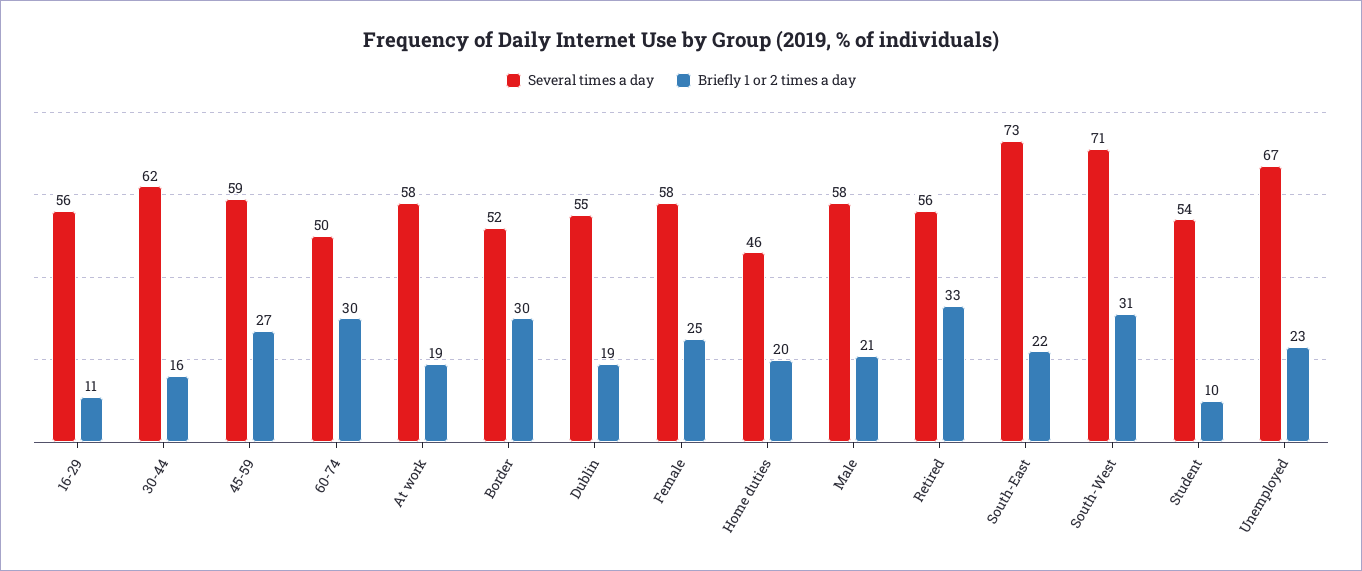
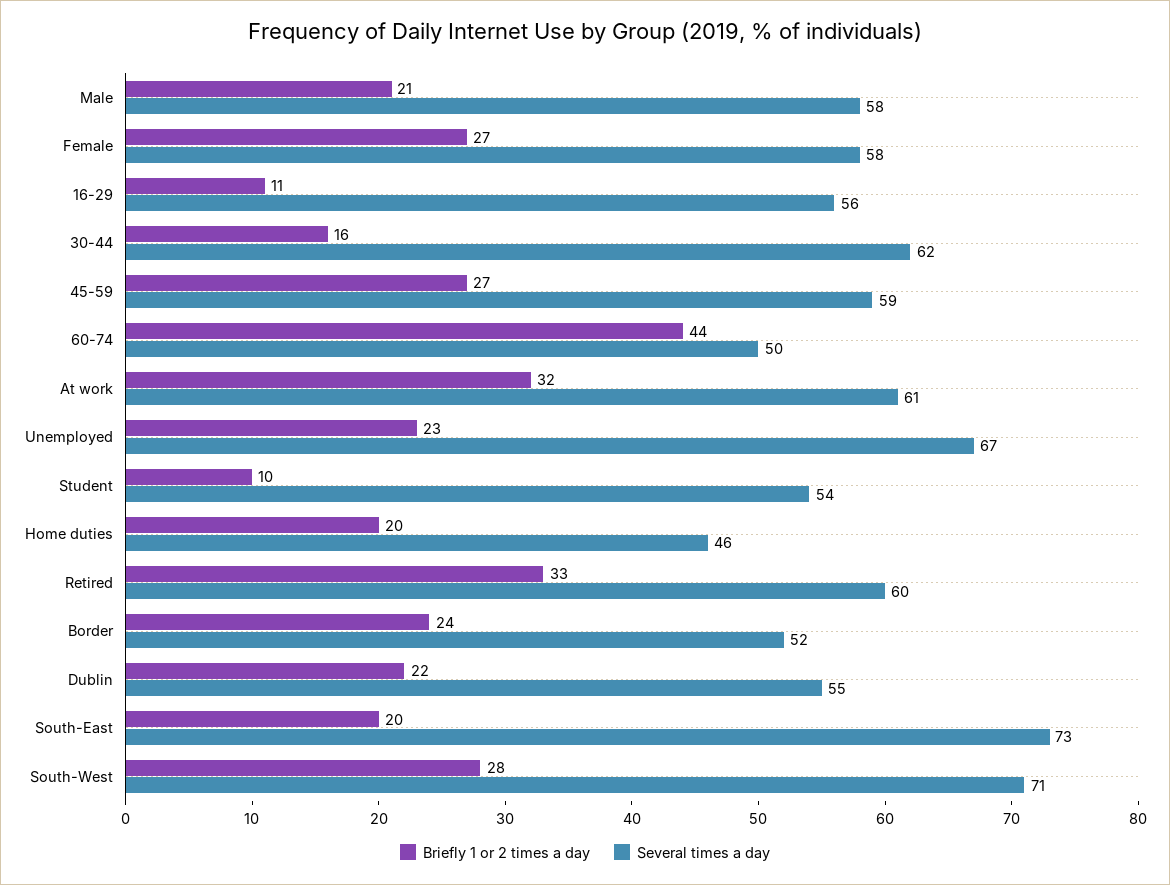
Briefly 1 or 2 times a day, 60-74: 30 -> 44
Several times a day, At work: 58 -> 61
Briefly 1 or 2 times a day, At work: 19 -> 32
Briefly 1 or 2 times a day, Border: 30 -> 24
Briefly 1 or 2 times a day, Dublin: 19 -> 22
Briefly 1 or 2 times a day, Female: 25 -> 27
Several times a day, Retired: 56 -> 60
Briefly 1 or 2 times a day, South-East: 22 -> 20
Briefly 1 or 2 times a day, South-West: 31 -> 28

